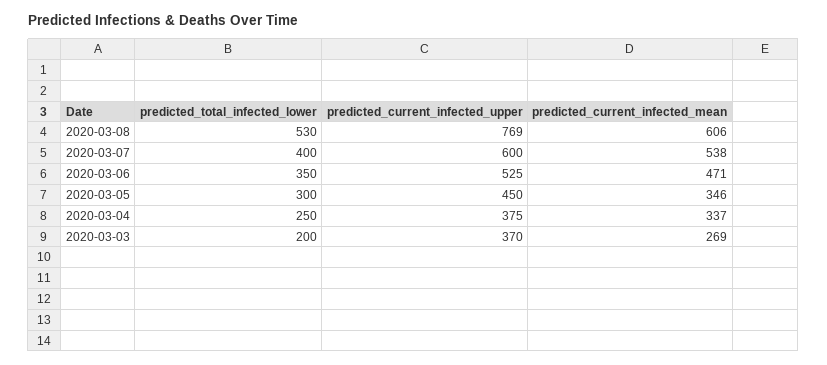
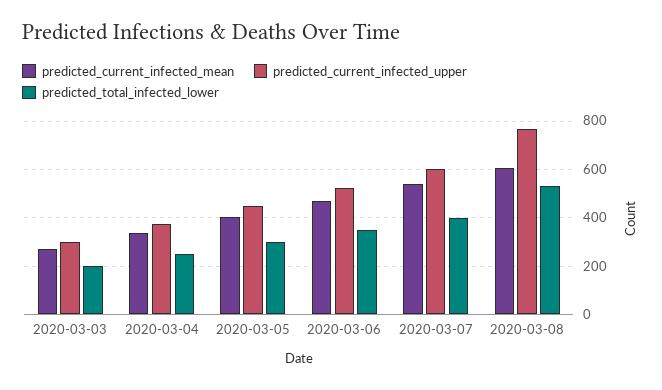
predicted_current_infected_mean, 2020-03-05: 346 -> 400
predicted_current_infected_upper, 2020-03-03: 370 -> 300

